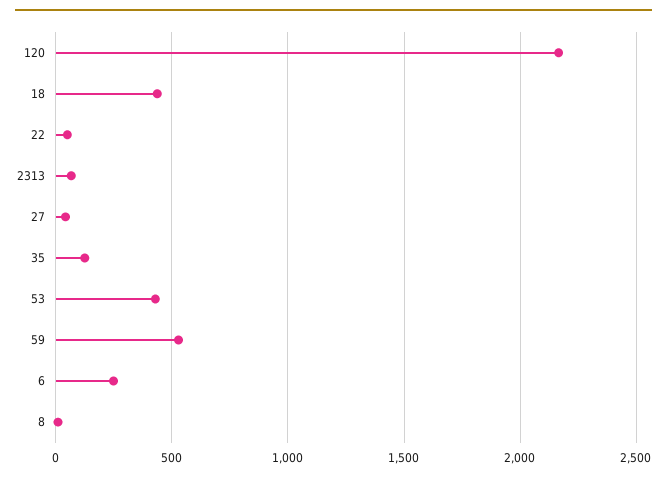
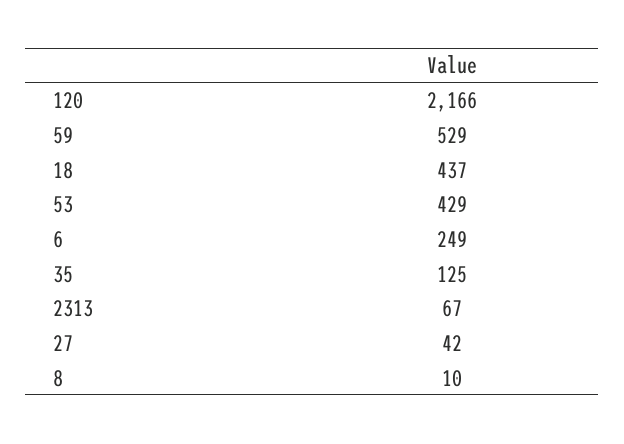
22: 50 -> none

